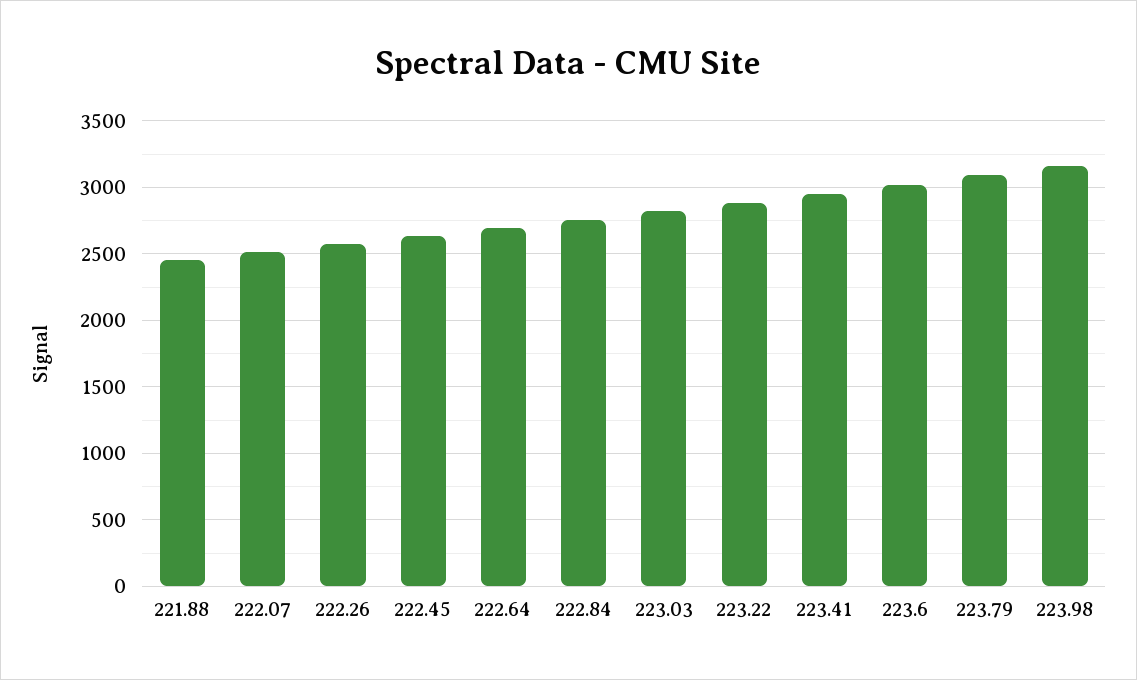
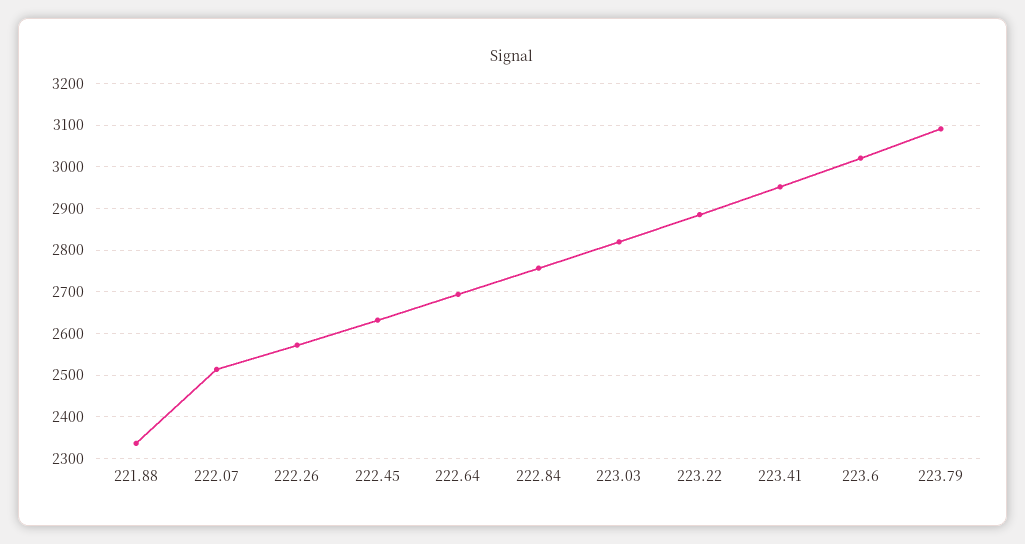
221.88: 2450 -> 2340
223.98: 3150 -> none

